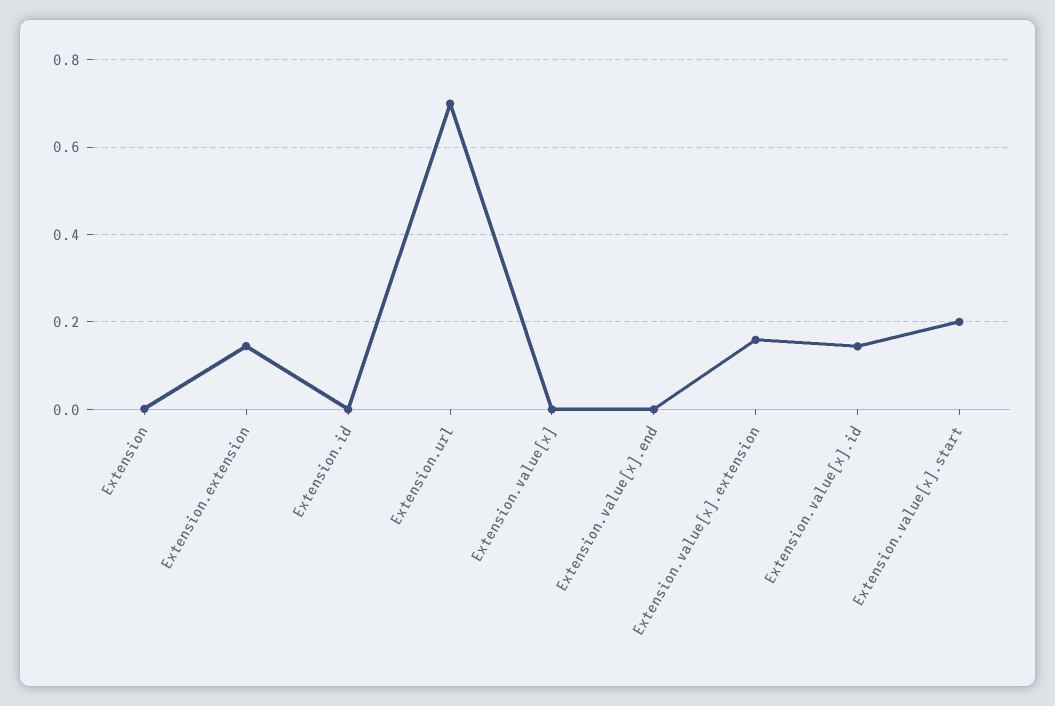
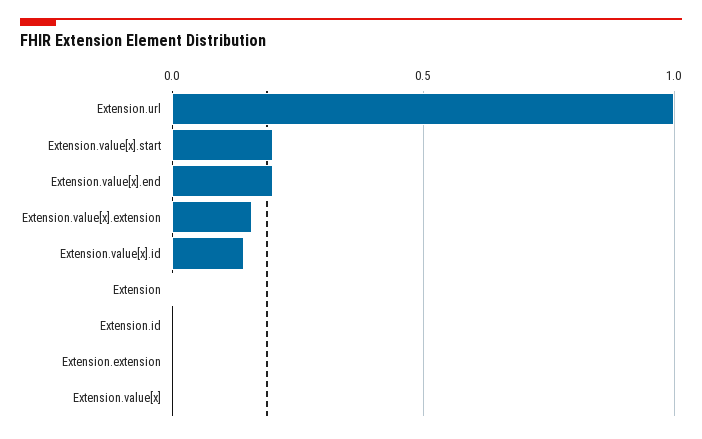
Extension.extension: 0.14 -> 0
Extension.url: 0.7 -> 1
Extension.value[x].end: 0 -> 0.2

